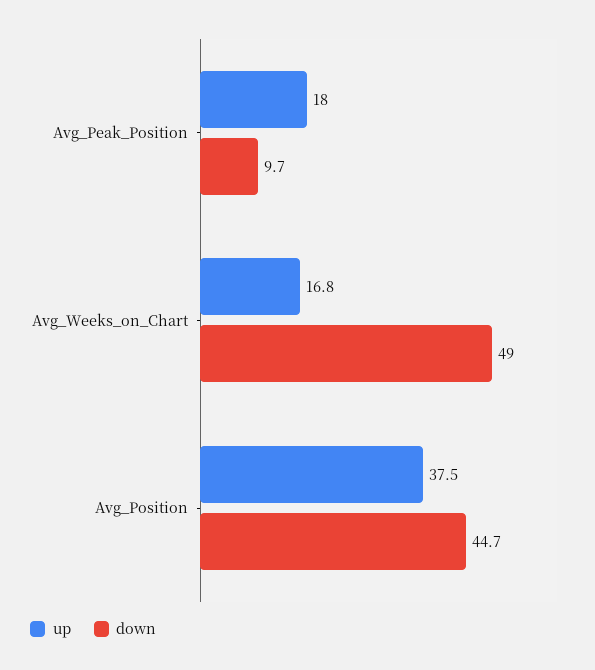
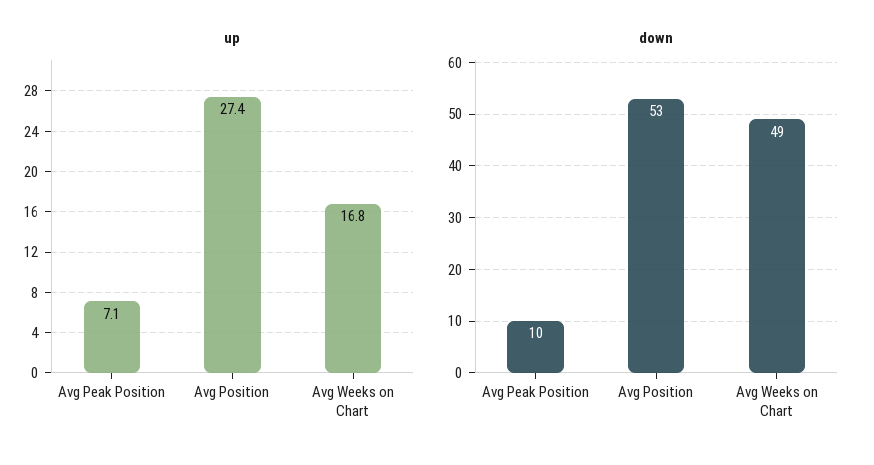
up, Avg_Peak_Position: 18 -> 7.1
up, Avg_Position: 37.5 -> 27.4
down, Avg_Position: 44.7 -> 53

